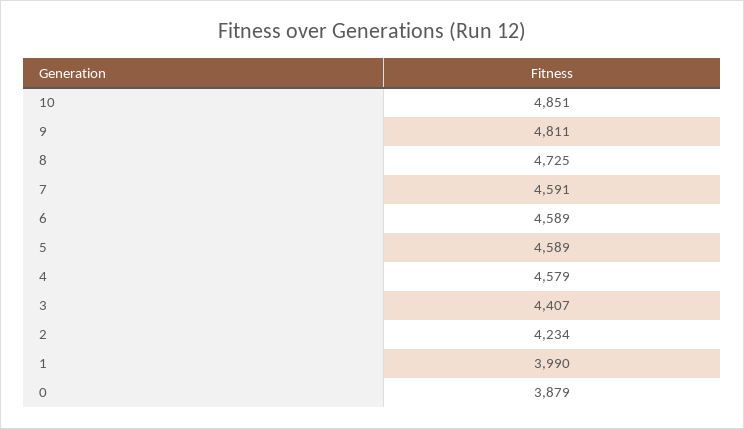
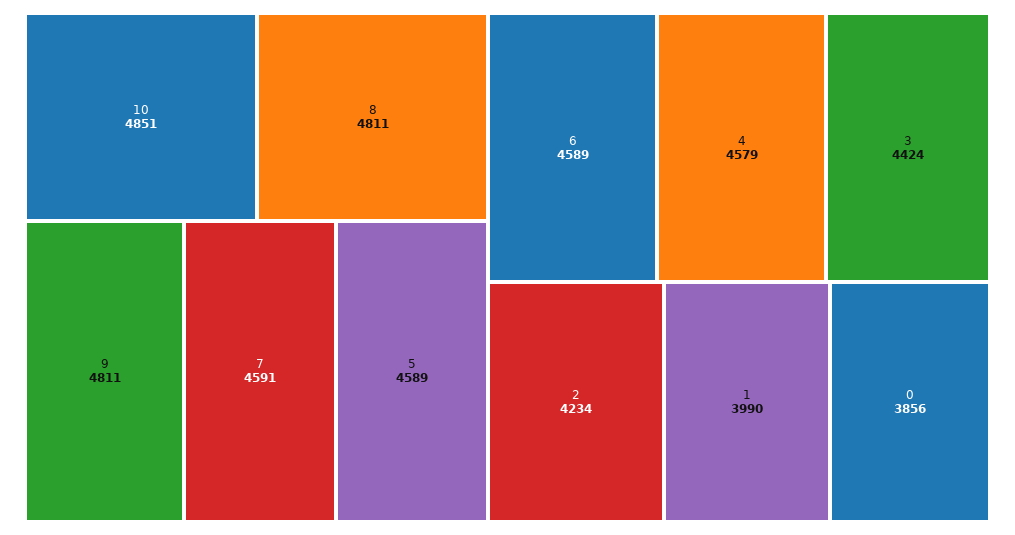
8: 4725 -> 4811
3: 4407 -> 4424
0: 3879 -> 3856

